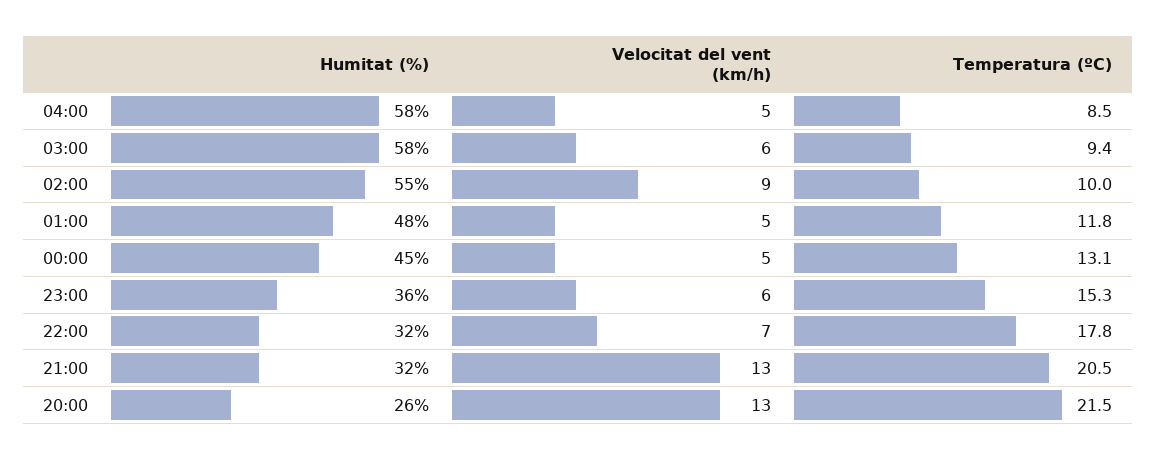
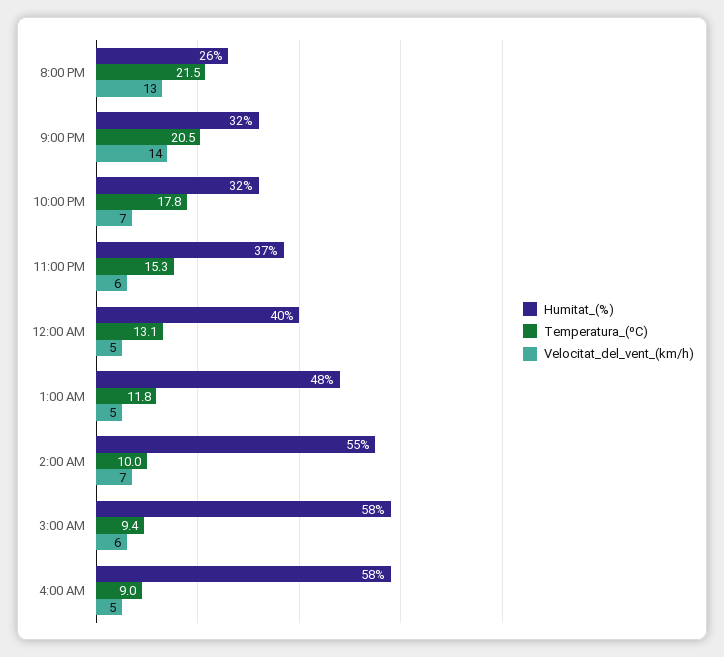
Temperatura (ºC), 04:00: 8.5 -> 9
Velocitat del vent (km/h), 02:00: 9 -> 7
Humitat (%), 00:00: 45 -> 40
Humitat (%), 23:00: 36 -> 37
Velocitat del vent (km/h), 21:00: 13 -> 14

